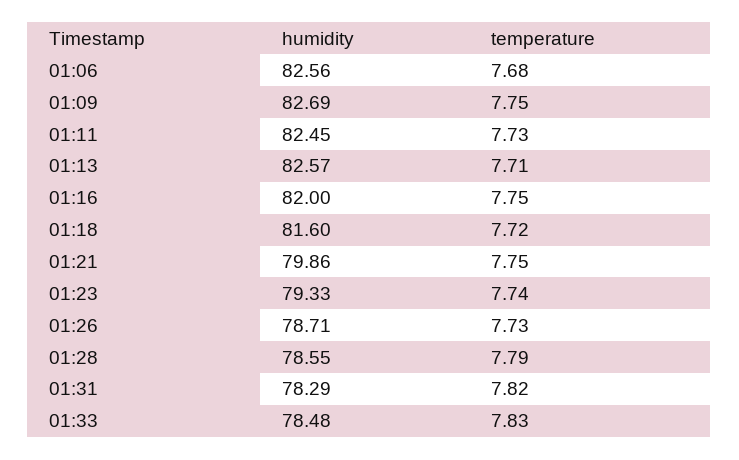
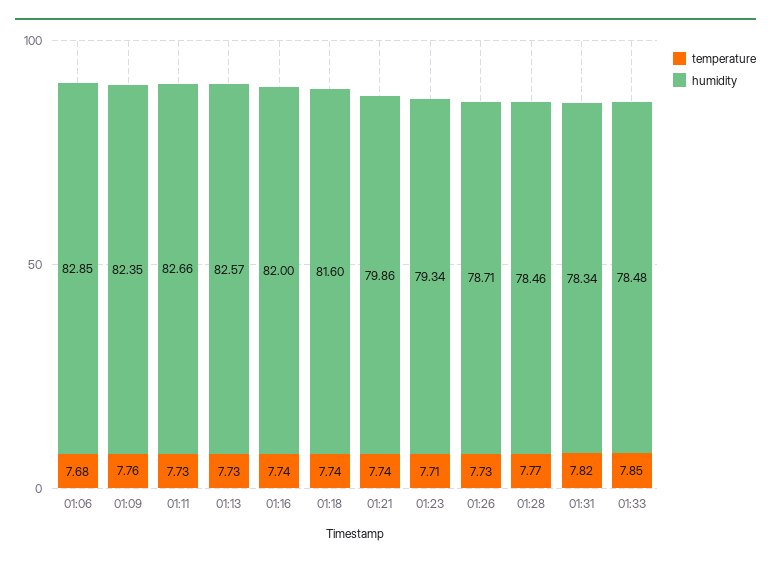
humidity, 01:06: 82.56 -> 82.85
humidity, 01:09: 82.69 -> 82.35
temperature, 01:09: 7.75 -> 7.76
humidity, 01:11: 82.45 -> 82.66
temperature, 01:13: 7.71 -> 7.73
temperature, 01:16: 7.75 -> 7.74
temperature, 01:18: 7.72 -> 7.74
temperature, 01:21: 7.75 -> 7.74
humidity, 01:23: 79.33 -> 79.34
temperature, 01:23: 7.74 -> 7.71
humidity, 01:28: 78.55 -> 78.46
temperature, 01:28: 7.79 -> 7.77
humidity, 01:31: 78.29 -> 78.34
temperature, 01:33: 7.83 -> 7.85

